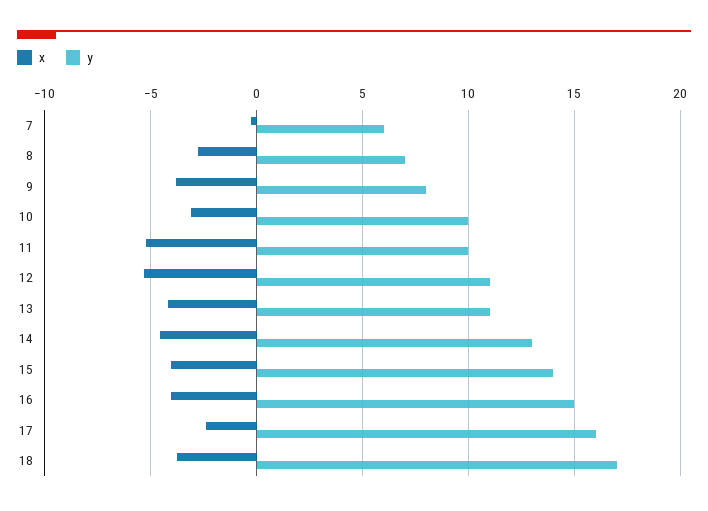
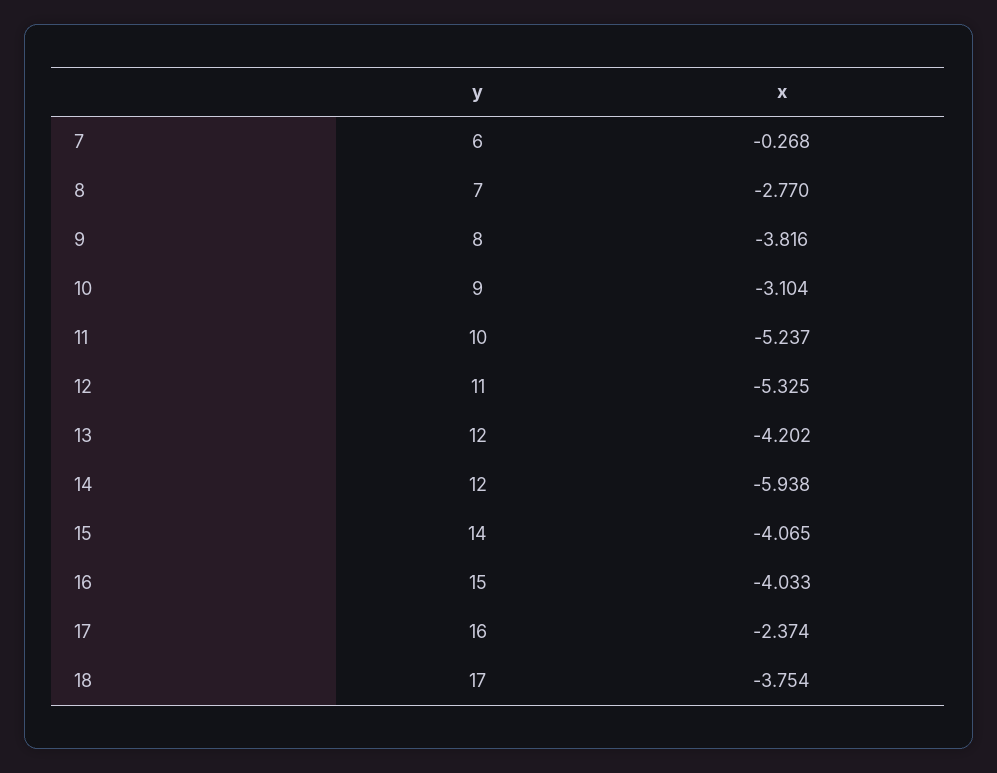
y, 10: 10 -> 9
y, 13: 11 -> 12
x, 14: -4.5 -> -5.938
y, 14: 13 -> 12

